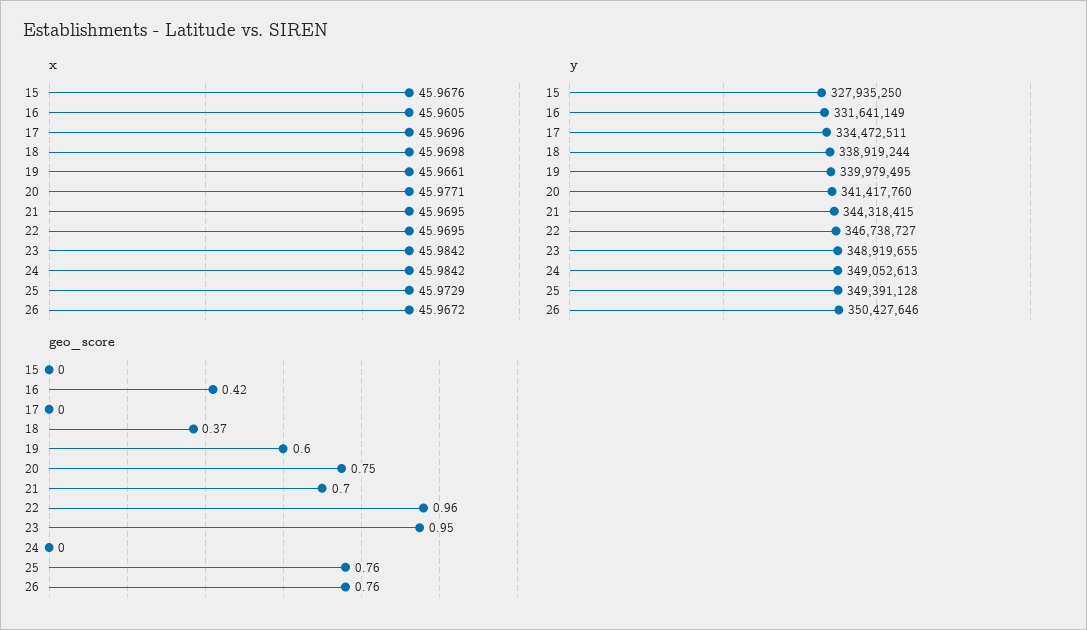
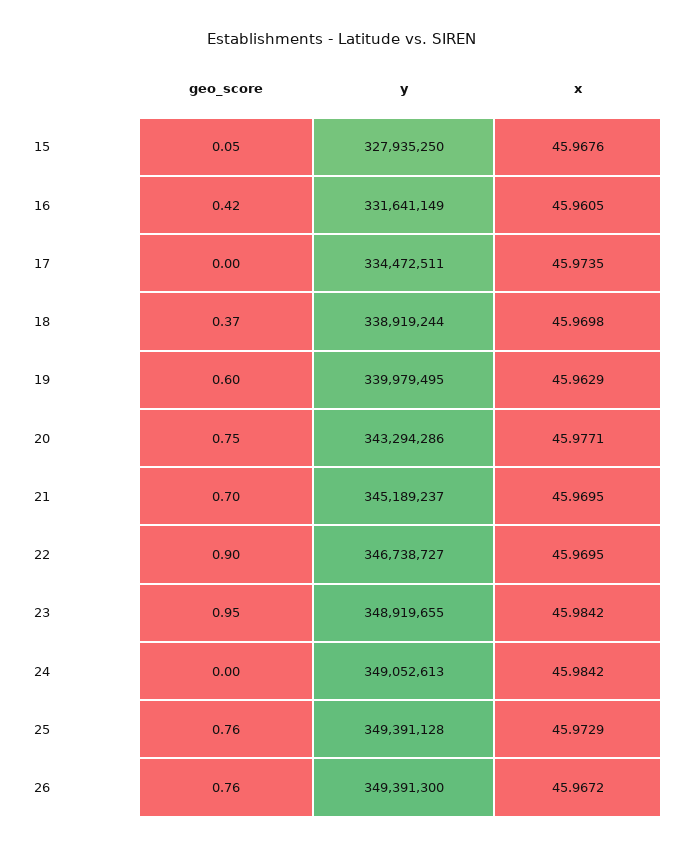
x, 17: 45.9696 -> 45.9735
x, 19: 45.9661 -> 45.9629
y, 20: 341417760 -> 343294286
y, 21: 344318415 -> 345189237
y, 26: 350427646 -> 349391300
geo_score, 15: 0 -> 0.05
geo_score, 22: 0.96 -> 0.9

